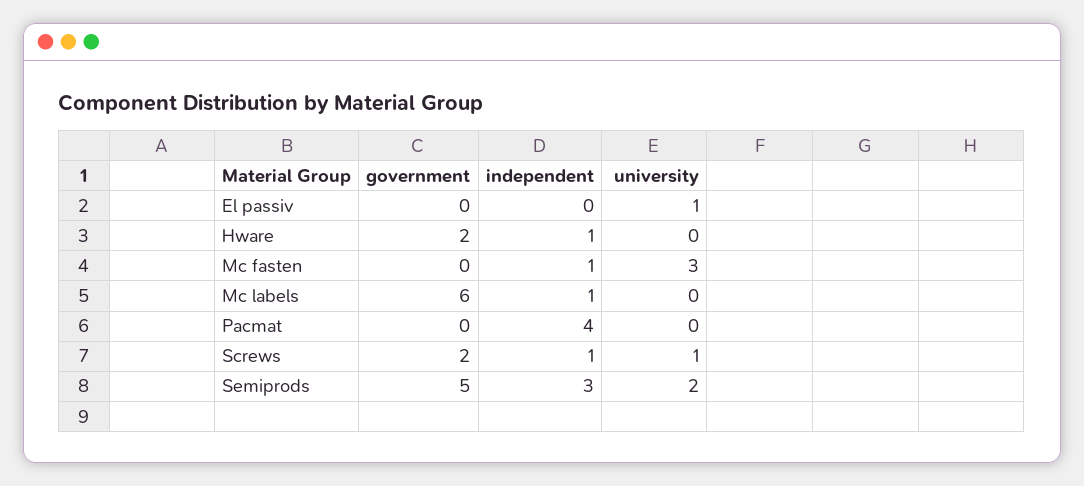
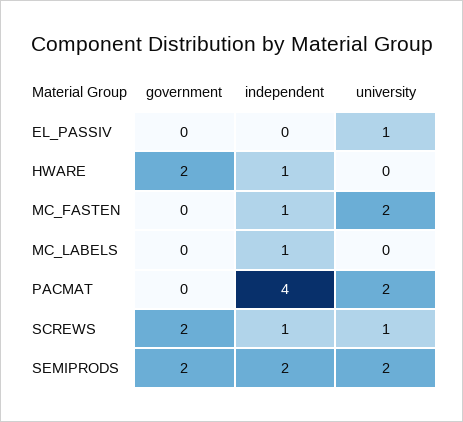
university, Mc fasten: 3 -> 2
government, Mc labels: 6 -> 0
university, Pacmat: 0 -> 2
government, Semiprods: 5 -> 2
independent, Semiprods: 3 -> 2

